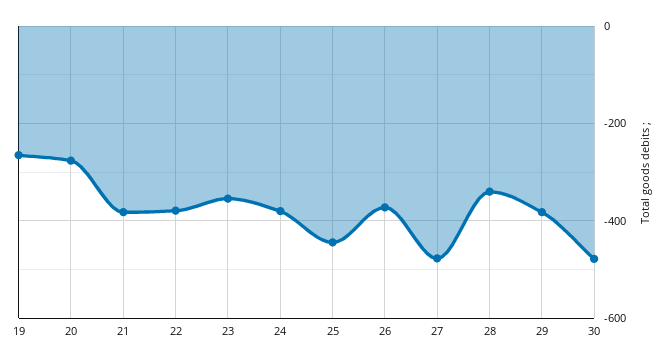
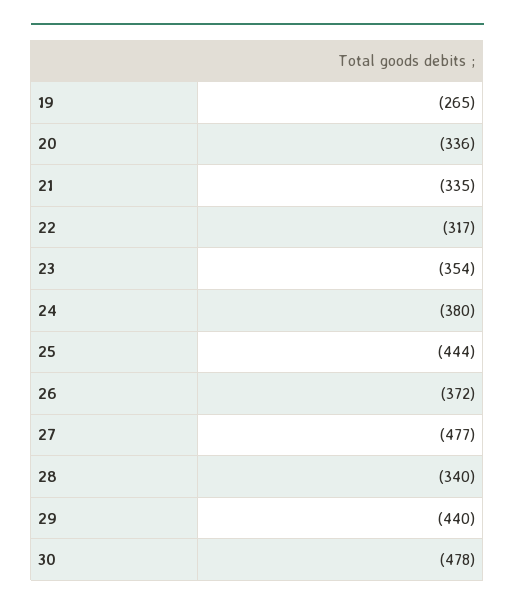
20: -280 -> -336
21: -380 -> -335
22: -380 -> -317
29: -380 -> -440

